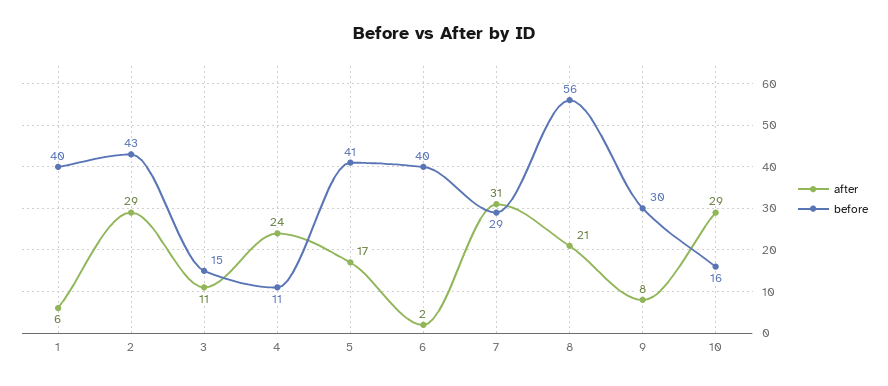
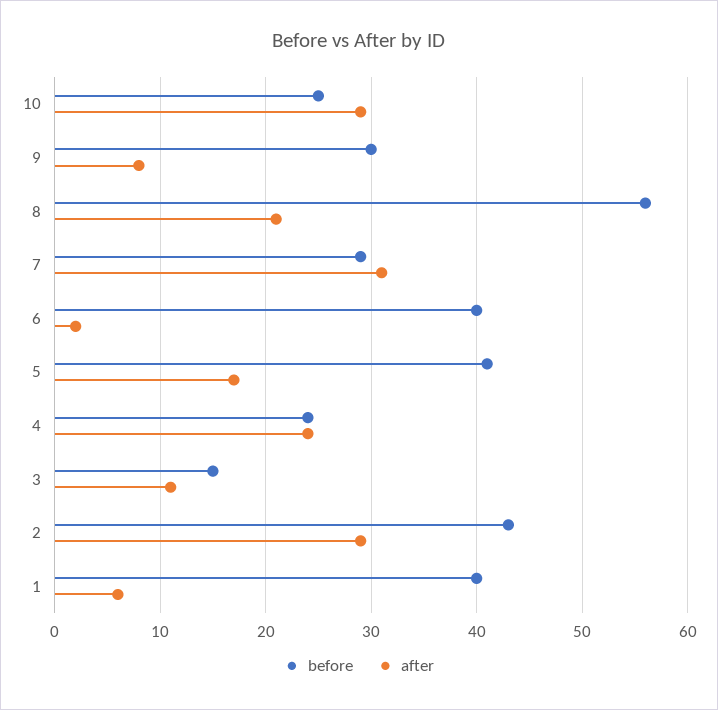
before, 4: 11 -> 24
before, 10: 16 -> 25

